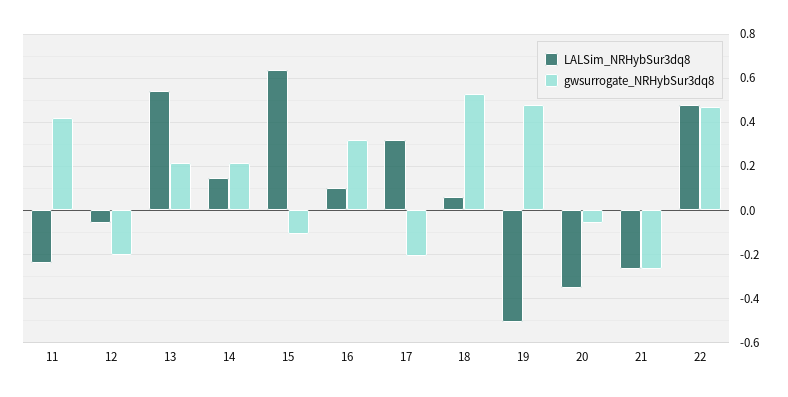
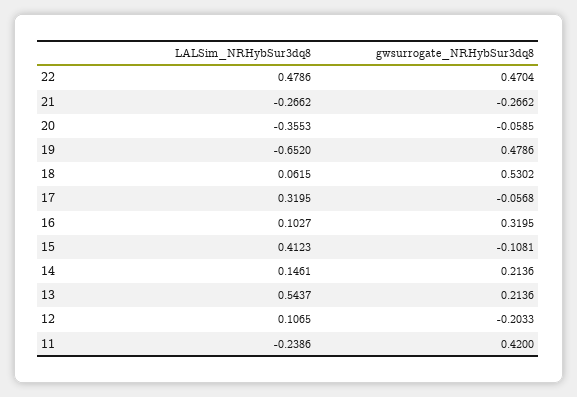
LALSim_NRHybSur3dq8, 12: -0.05 -> 0.1065
LALSim_NRHybSur3dq8, 15: 0.65 -> 0.4123
gwsurrogate_NRHybSur3dq8, 17: -0.2 -> -0.0568
LALSim_NRHybSur3dq8, 19: -0.5 -> -0.652

